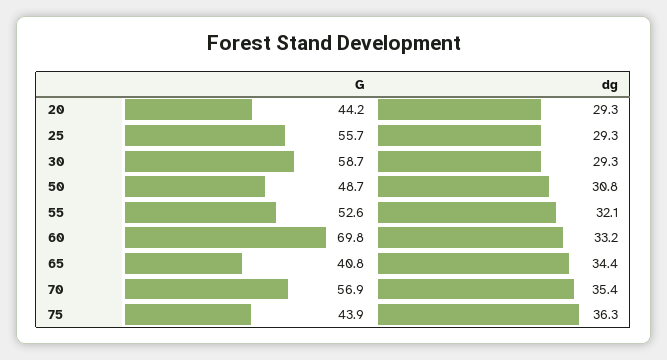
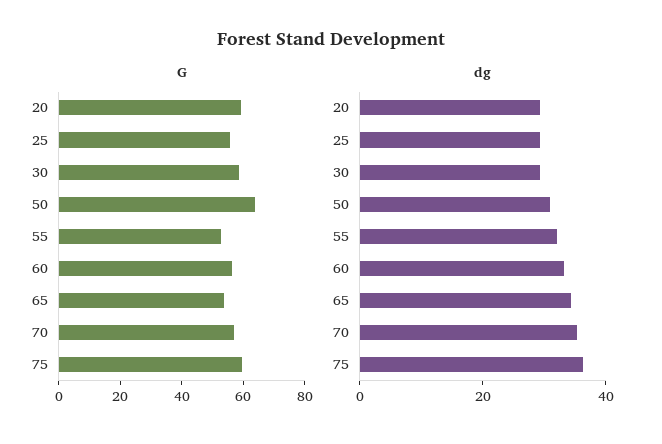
G, 20: 44.2 -> 60
G, 50: 48.7 -> 65
G, 60: 69.8 -> 55
G, 65: 40.8 -> 55
G, 75: 43.9 -> 60

